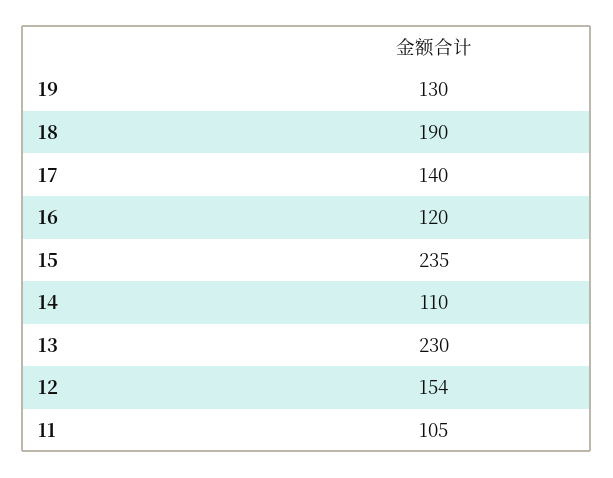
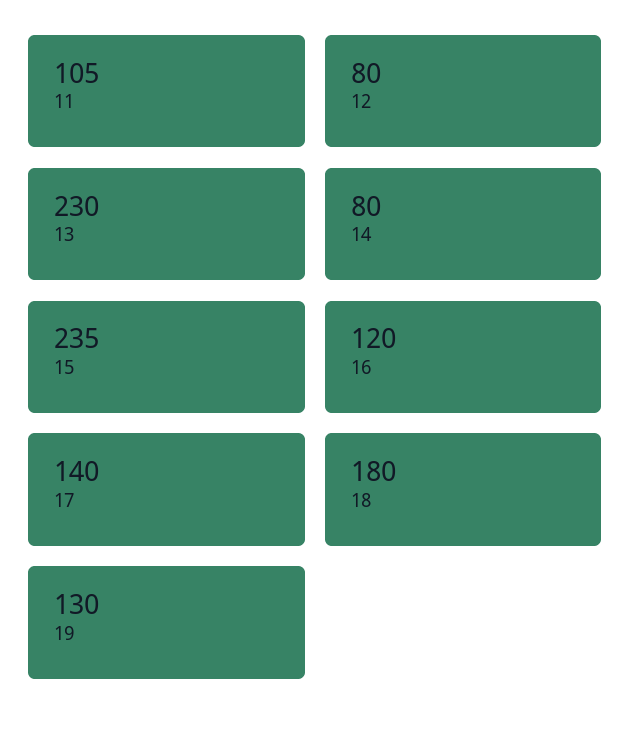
18: 190 -> 180
14: 110 -> 80
12: 154 -> 80

